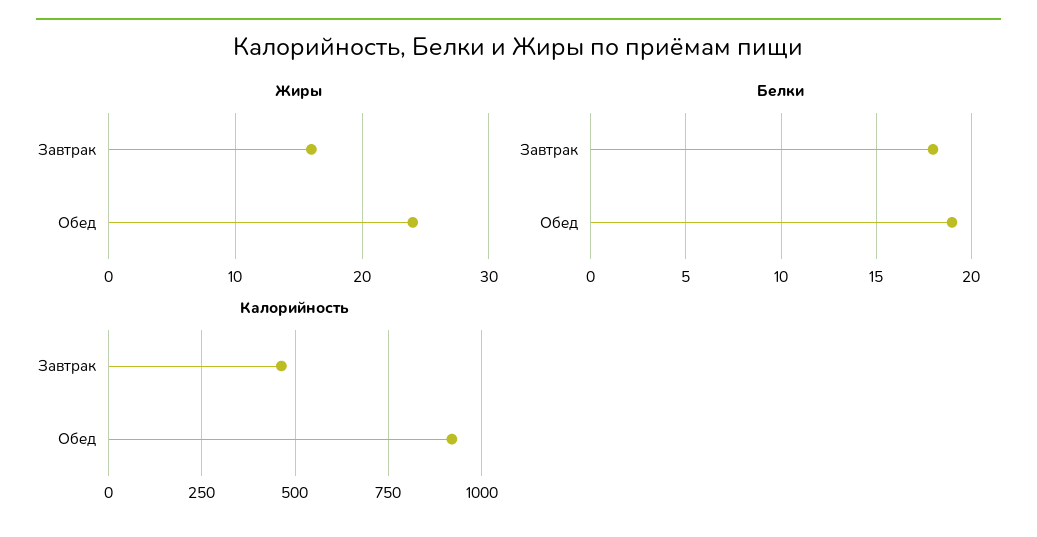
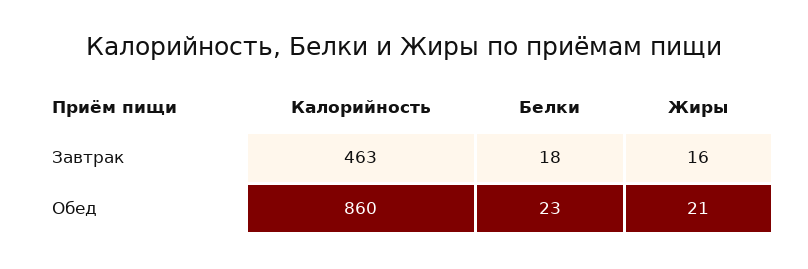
Жиры, Обед: 24 -> 21
Белки, Обед: 19 -> 23
Калорийность, Обед: 925 -> 860

